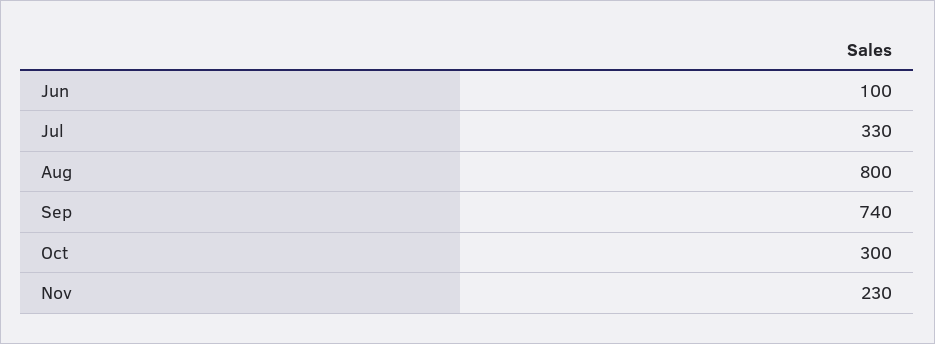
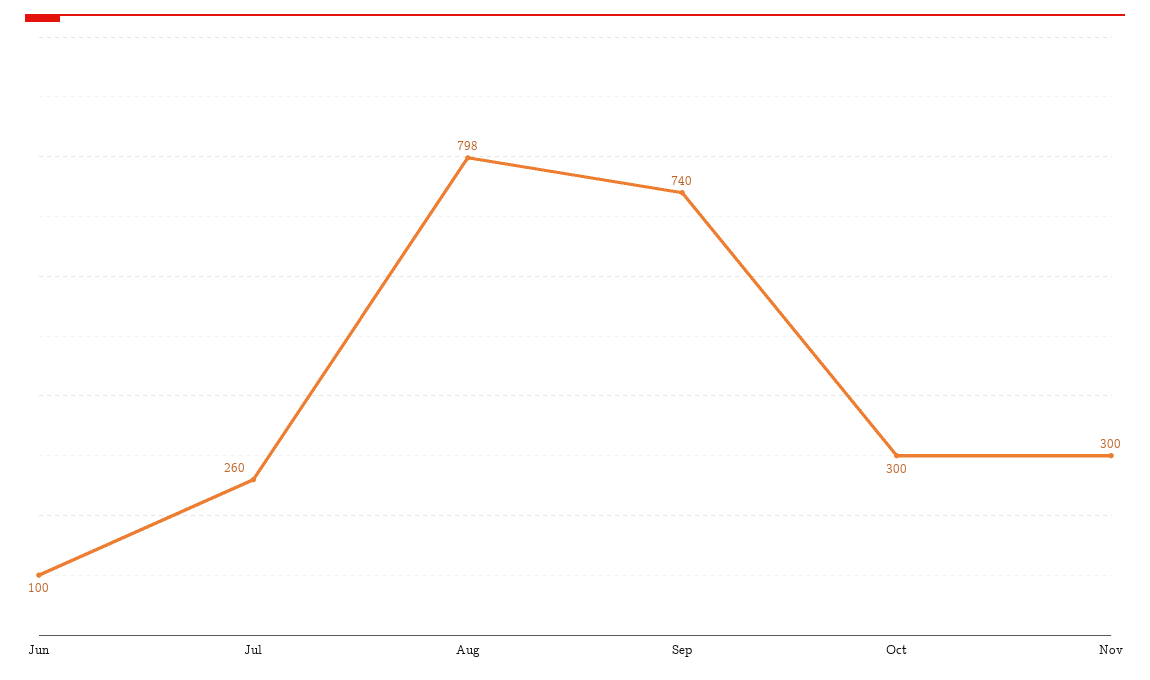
Jul: 330 -> 260
Aug: 800 -> 798
Nov: 230 -> 300

